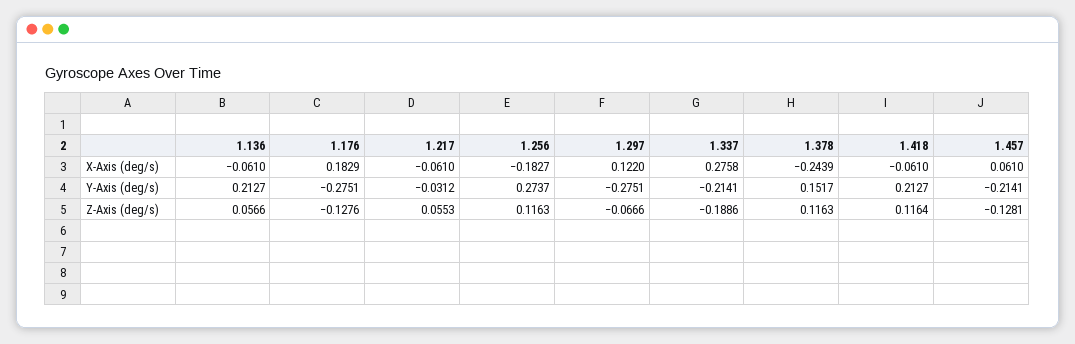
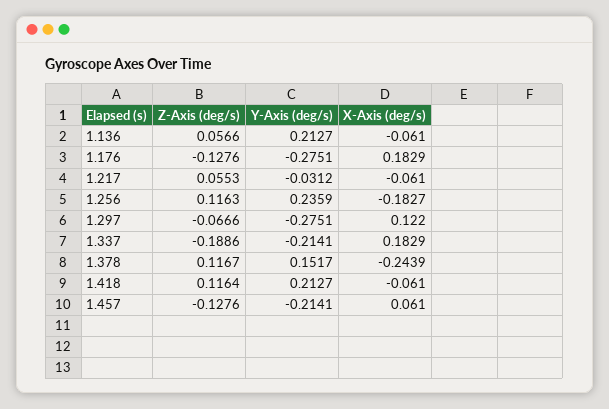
1.337, X-Axis (deg/s): 0.2758 -> 0.1829
1.256, Y-Axis (deg/s): 0.2737 -> 0.2359
1.378, Z-Axis (deg/s): 0.1163 -> 0.1167
1.457, Z-Axis (deg/s): -0.1281 -> -0.1276

